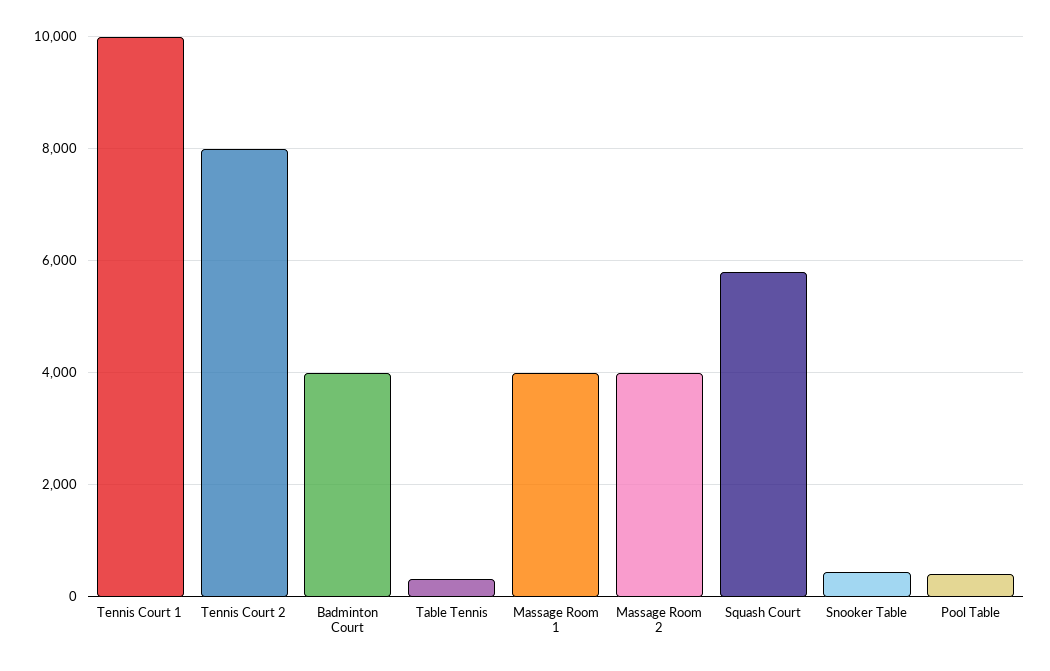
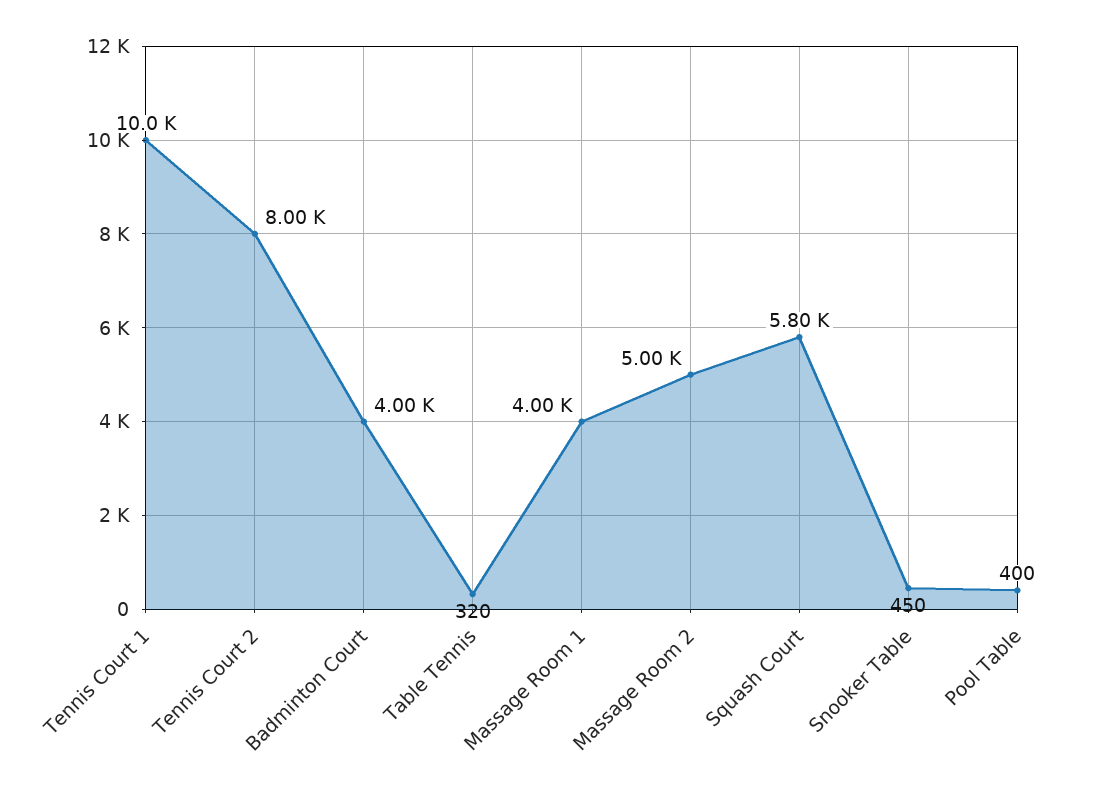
Massage Room 2: 4000 -> 5000

